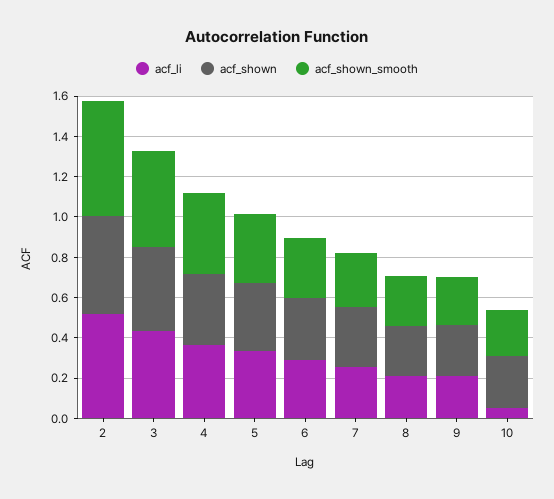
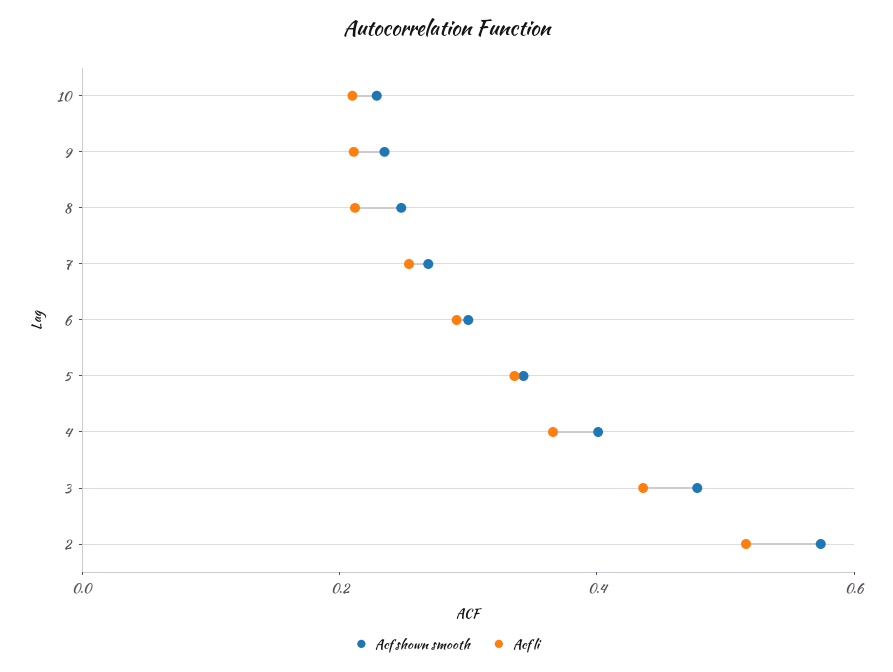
acf_shown, 2: 0.5 -> none
acf_shown, 3: 0.4 -> none
acf_shown, 4: 0.35 -> none
acf_shown, 5: 0.35 -> none
acf_shown, 6: 0.3 -> none
acf_shown, 7: 0.3 -> none
acf_shown, 8: 0.25 -> none
acf_shown, 9: 0.25 -> none
acf_li, 10: 0.05 -> 0.2
acf_shown, 10: 0.25 -> none

